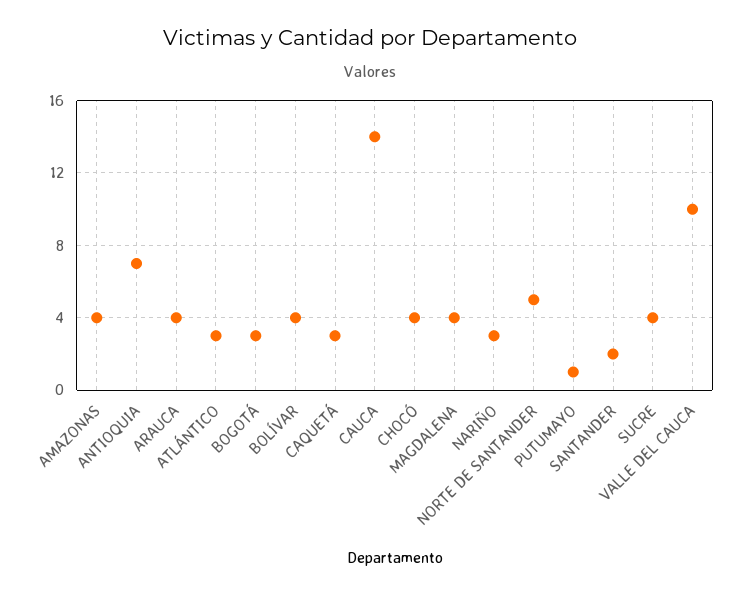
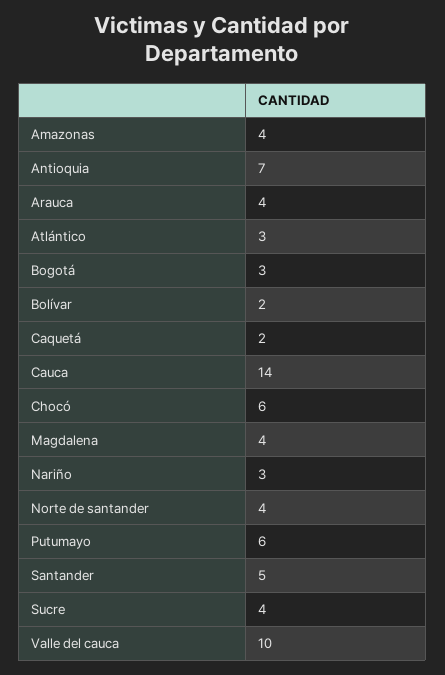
BOLÍVAR: 4 -> 2
CAQUETÁ: 3 -> 2
CHOCÓ: 4 -> 6
NORTE DE SANTANDER: 5 -> 4
PUTUMAYO: 1 -> 6
SANTANDER: 2 -> 5

